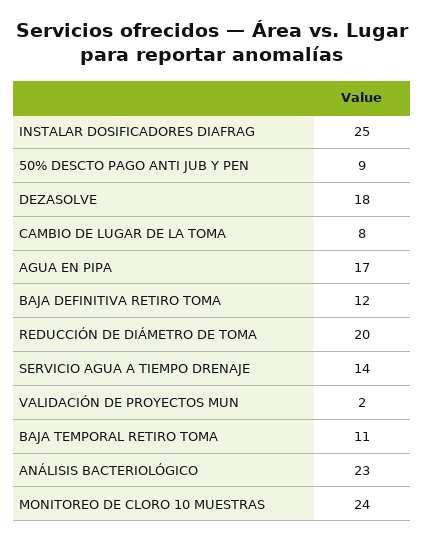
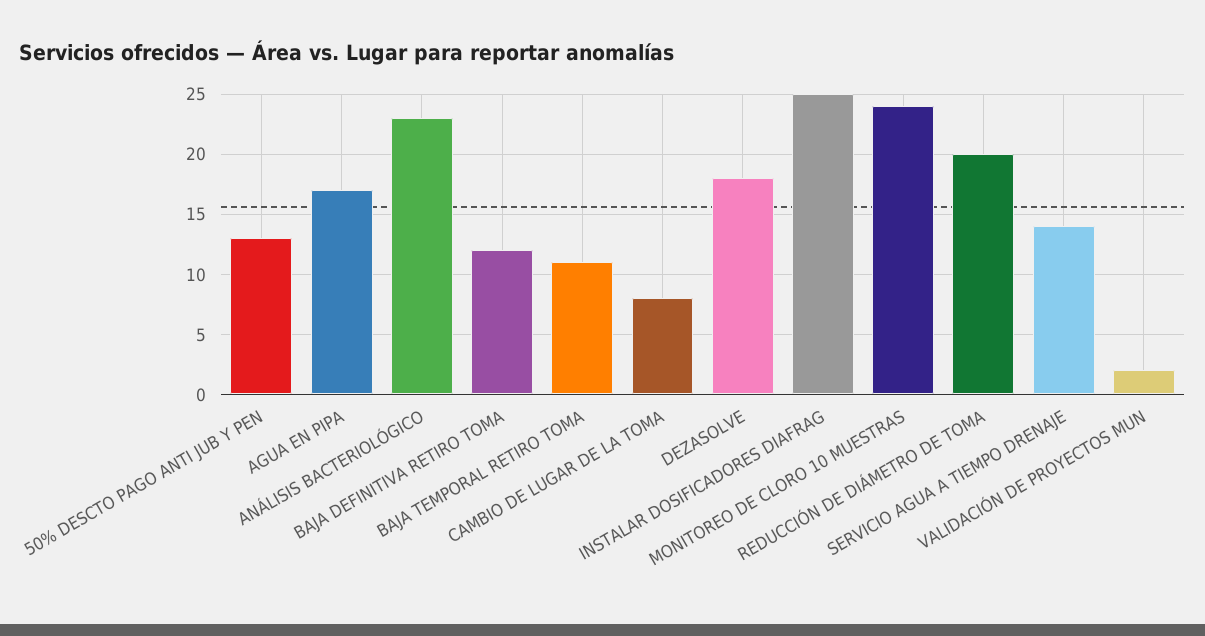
50% DESCTO PAGO ANTI JUB Y PEN: 9 -> 13

